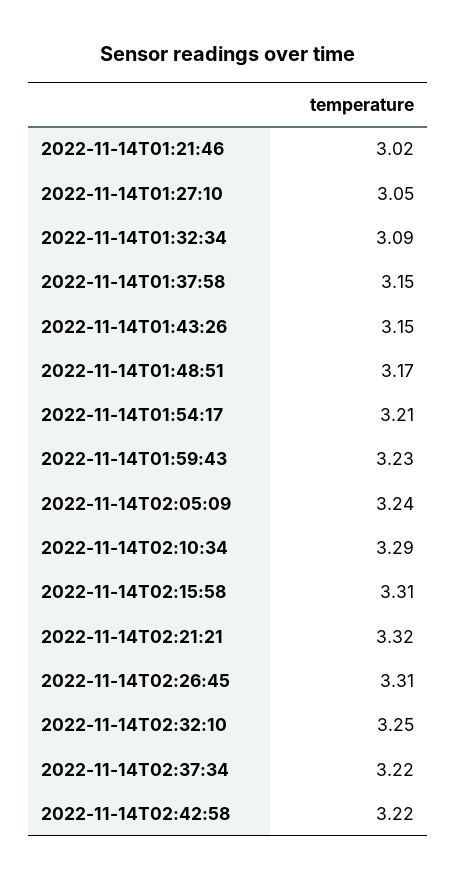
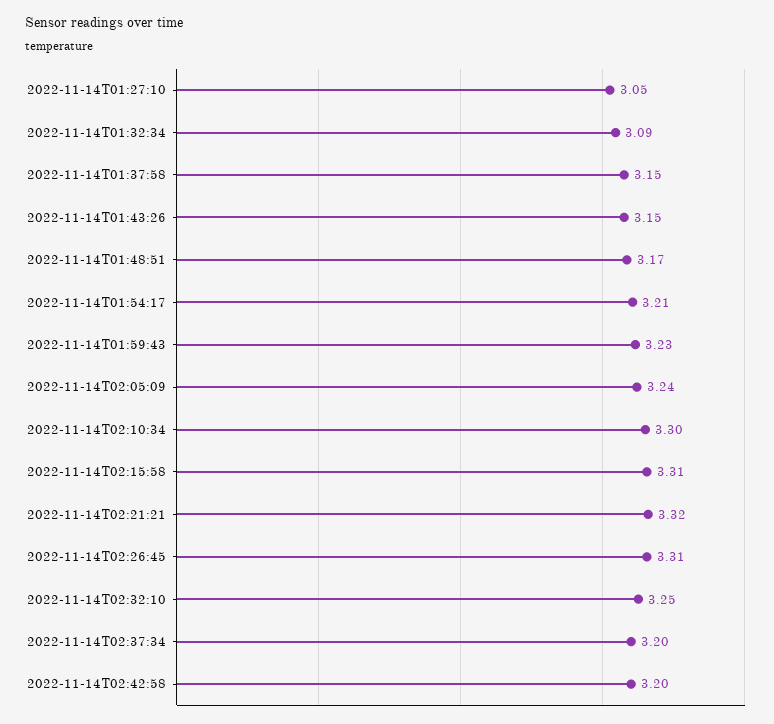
2022-11-14T01:21:46: 3.02 -> none
2022-11-14T02:10:34: 3.29 -> 3.3
2022-11-14T02:37:34: 3.22 -> 3.2
2022-11-14T02:42:58: 3.22 -> 3.2

